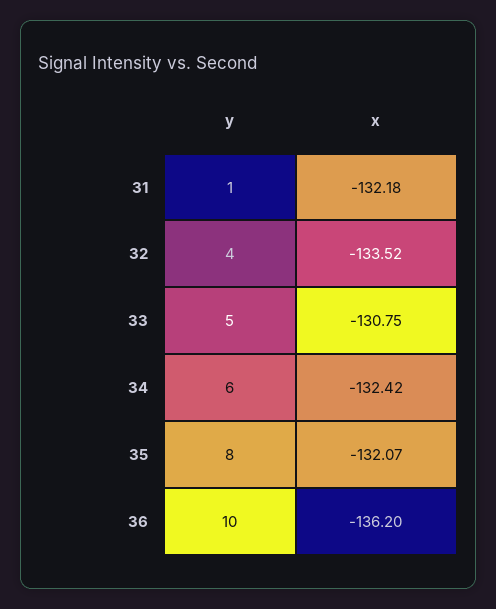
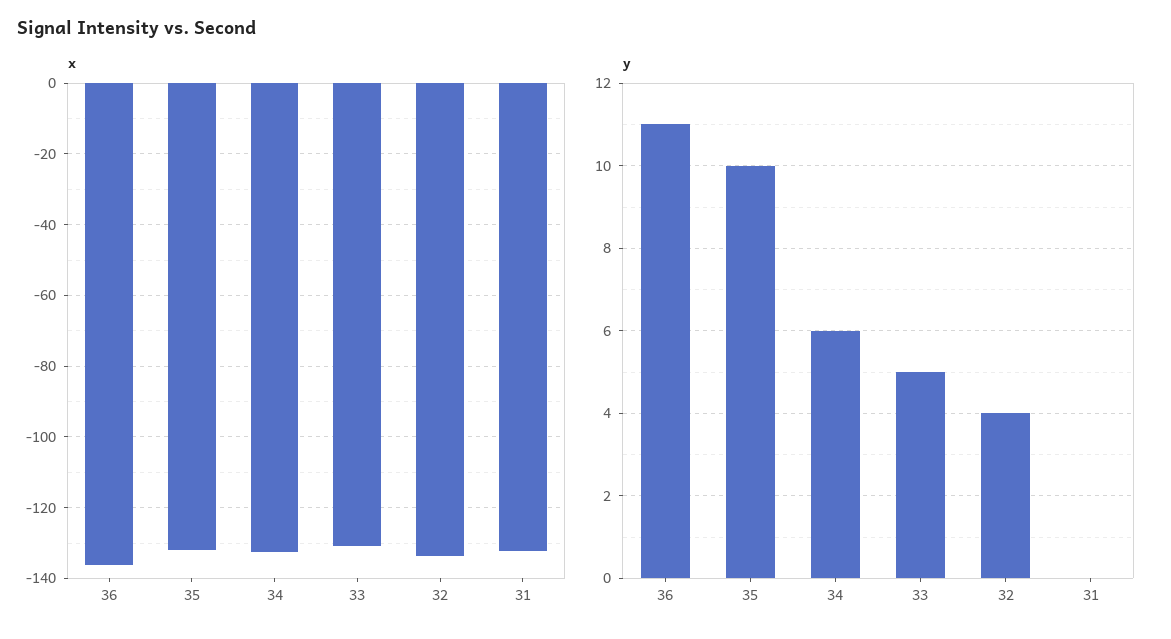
y, 31: 1 -> 0
y, 35: 8 -> 10
y, 36: 10 -> 11

